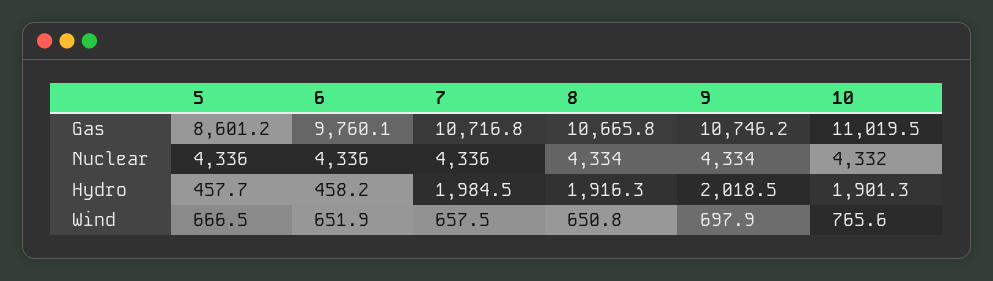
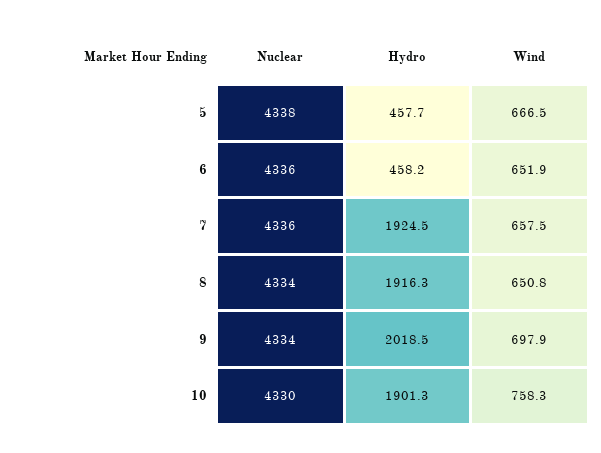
5, Gas: 8601.2 -> none
6, Gas: 9760.1 -> none
7, Gas: 10716.8 -> none
8, Gas: 10665.8 -> none
9, Gas: 10746.2 -> none
10, Gas: 11019.5 -> none
5, Nuclear: 4336 -> 4338
10, Nuclear: 4332 -> 4330
7, Hydro: 1984.5 -> 1924.5
10, Wind: 765.6 -> 758.3

